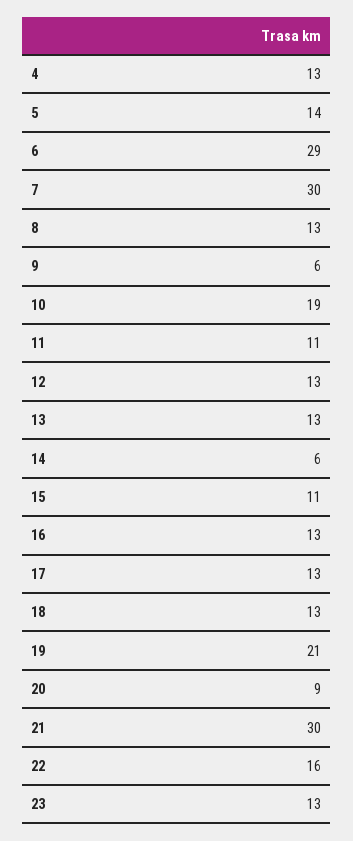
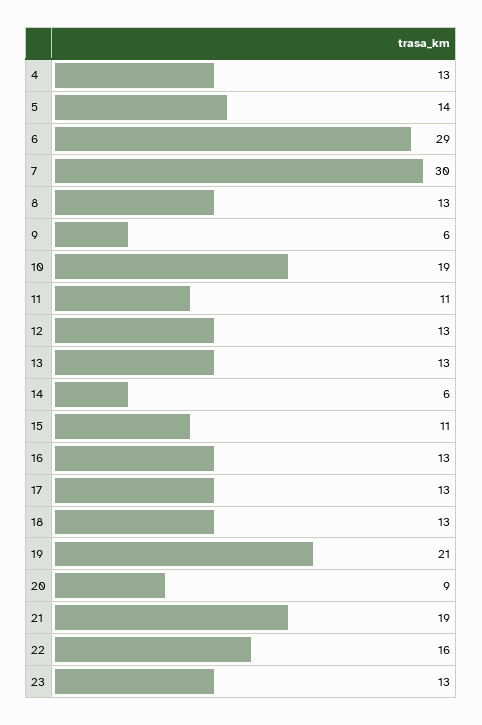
21: 30 -> 19

